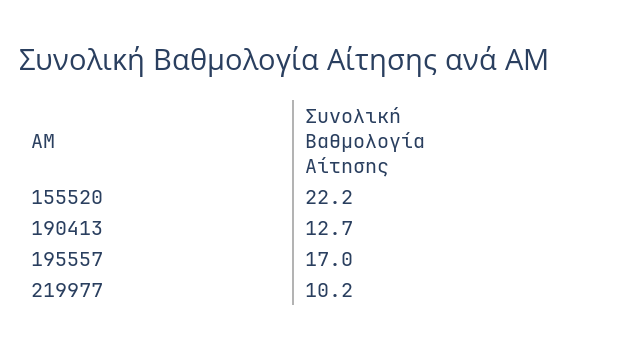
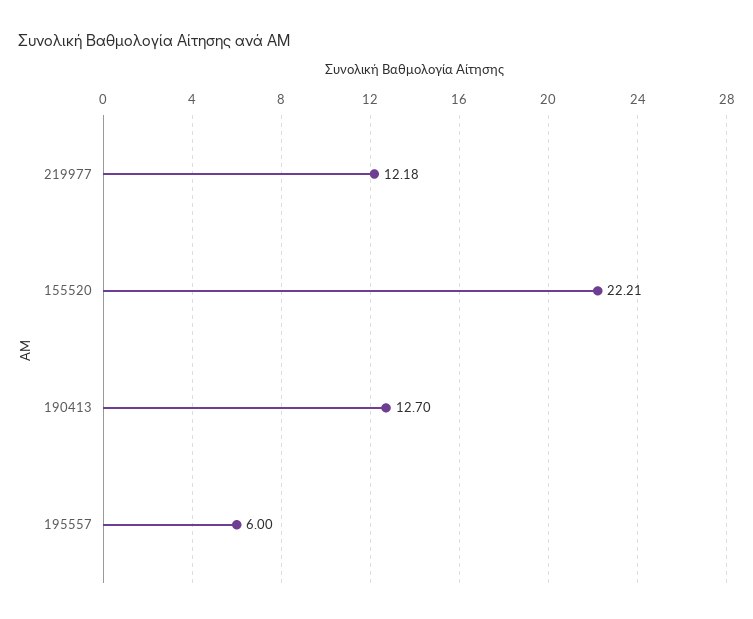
195557: 17 -> 6
219977: 10.2 -> 12.18

